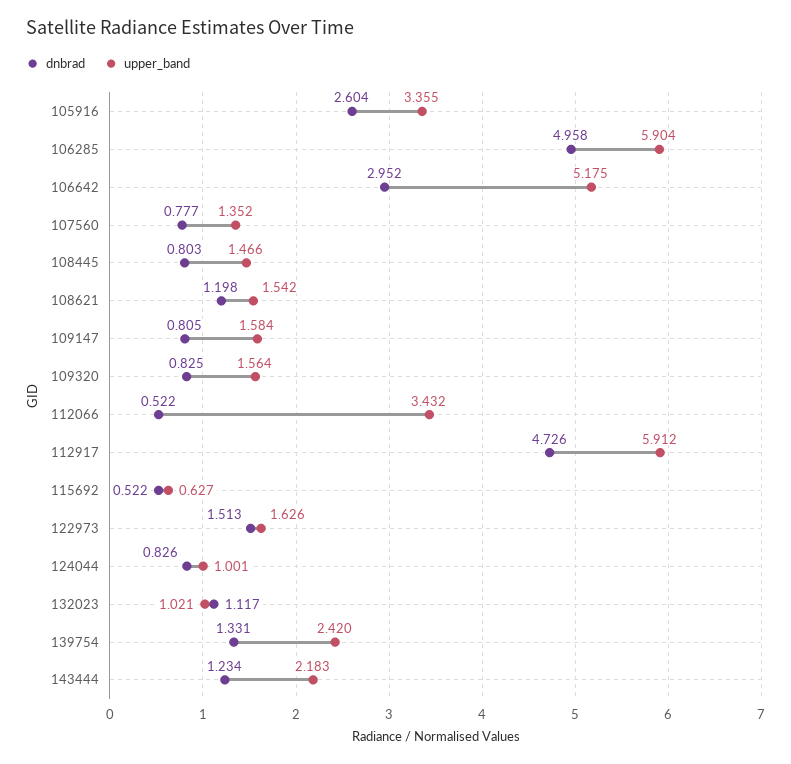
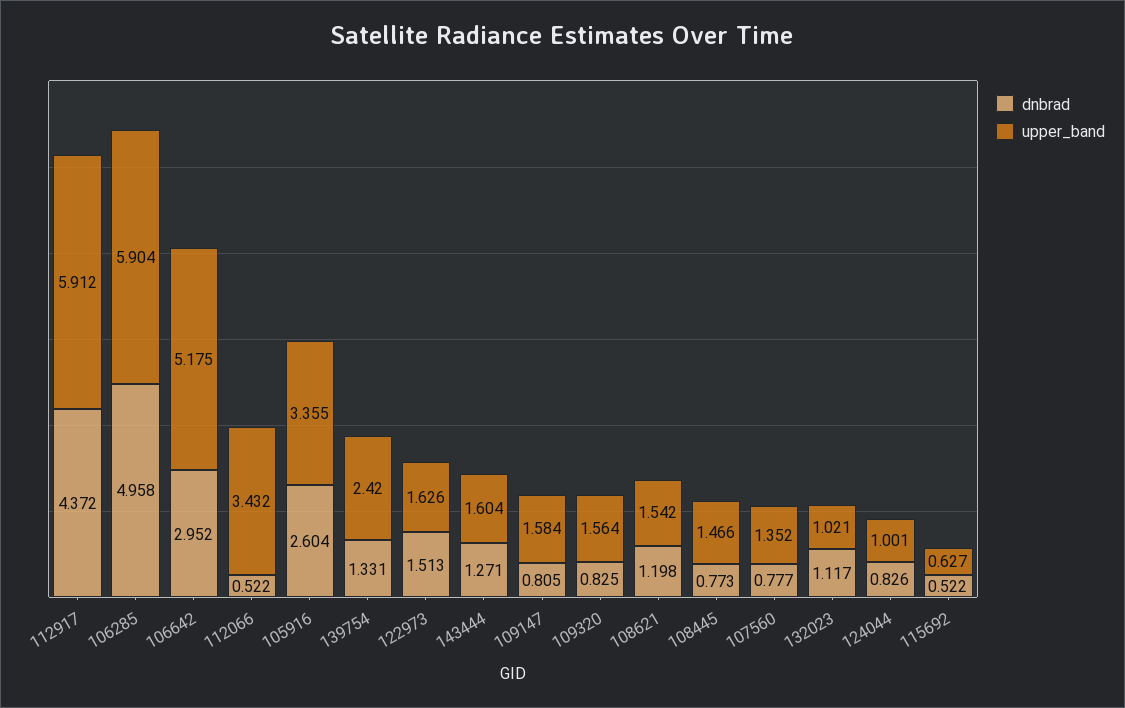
dnbrad, 108445: 0.803 -> 0.773
dnbrad, 112917: 4.726 -> 4.372
dnbrad, 143444: 1.234 -> 1.271
upper_band, 143444: 2.183 -> 1.604

